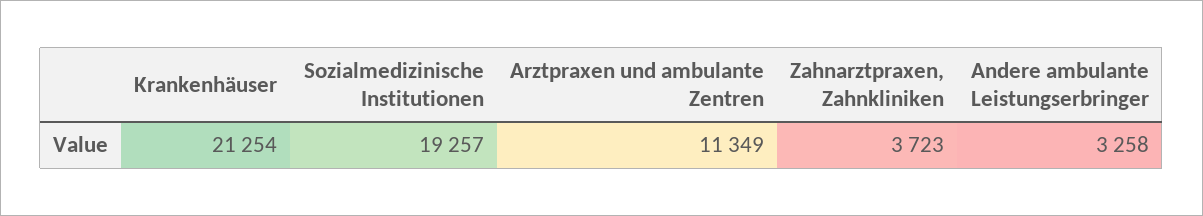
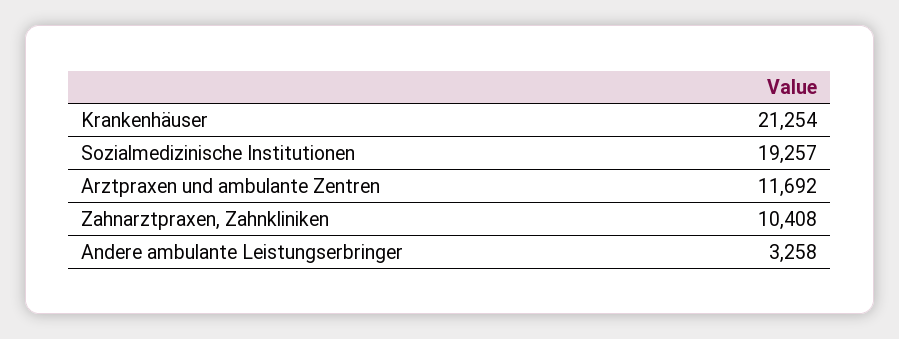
Arztpraxen und ambulante Zentren: 11349 -> 11692
Zahnarztpraxen, Zahnkliniken: 3723 -> 10408

